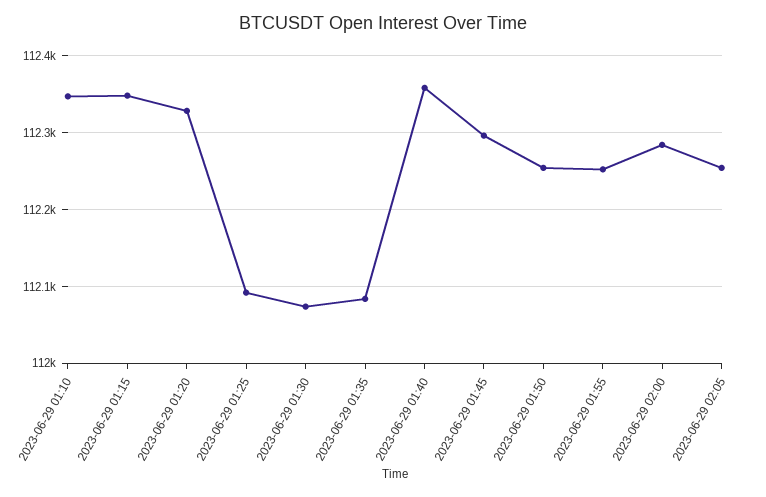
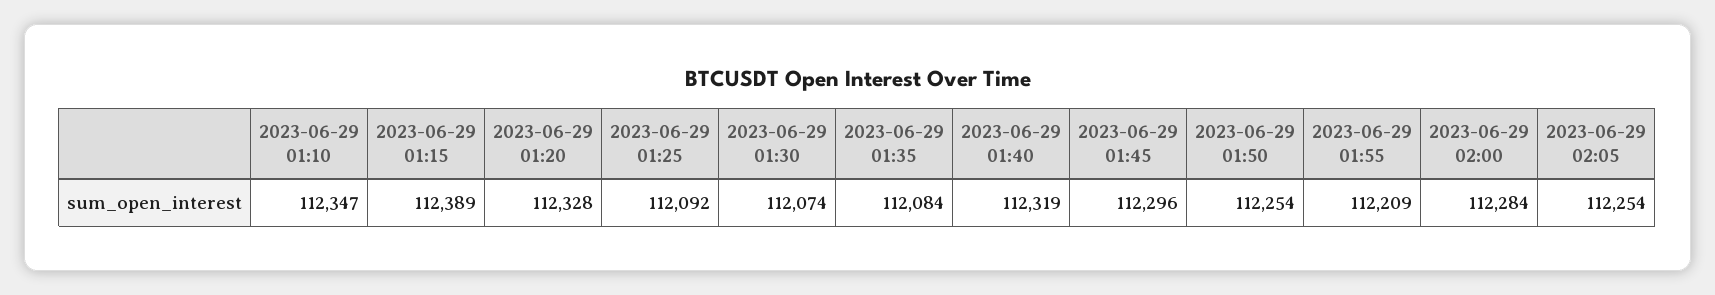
2023-06-29 01:15: 112350 -> 112389
2023-06-29 01:40: 112360 -> 112319
2023-06-29 01:55: 112250 -> 112209

